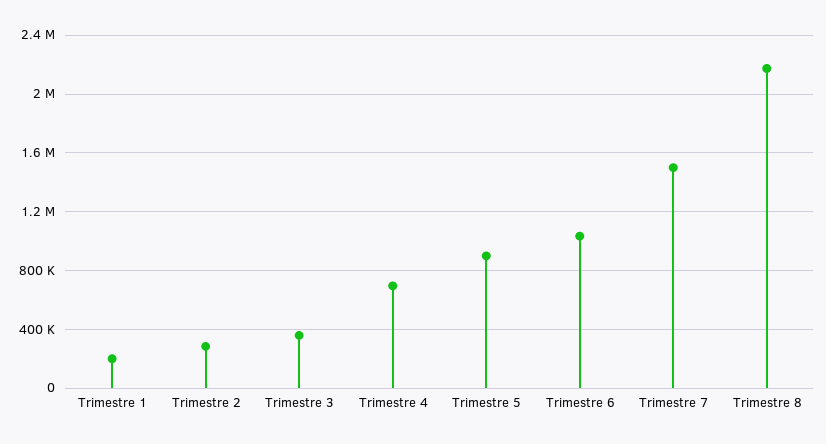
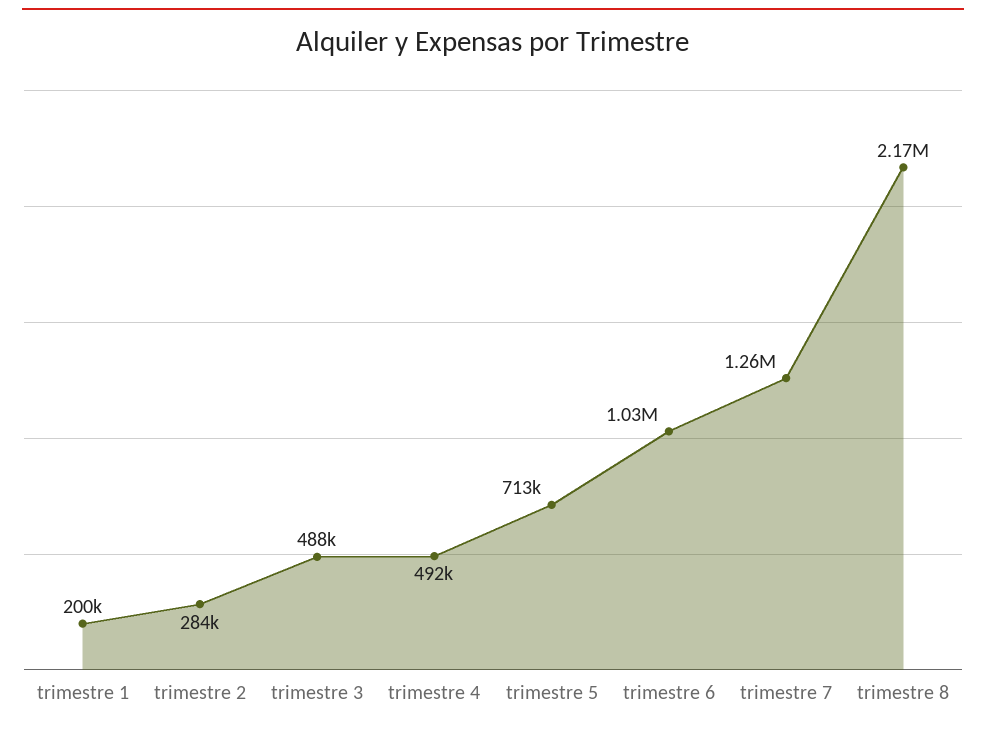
Trimestre 3: 350000 -> 488000
Trimestre 4: 700000 -> 492000
Trimestre 5: 900000 -> 713000
Trimestre 7: 1500000 -> 1260000

